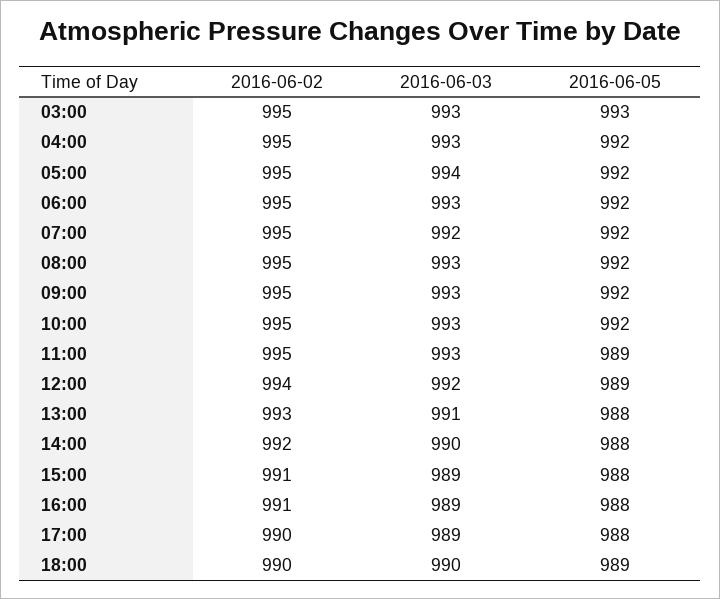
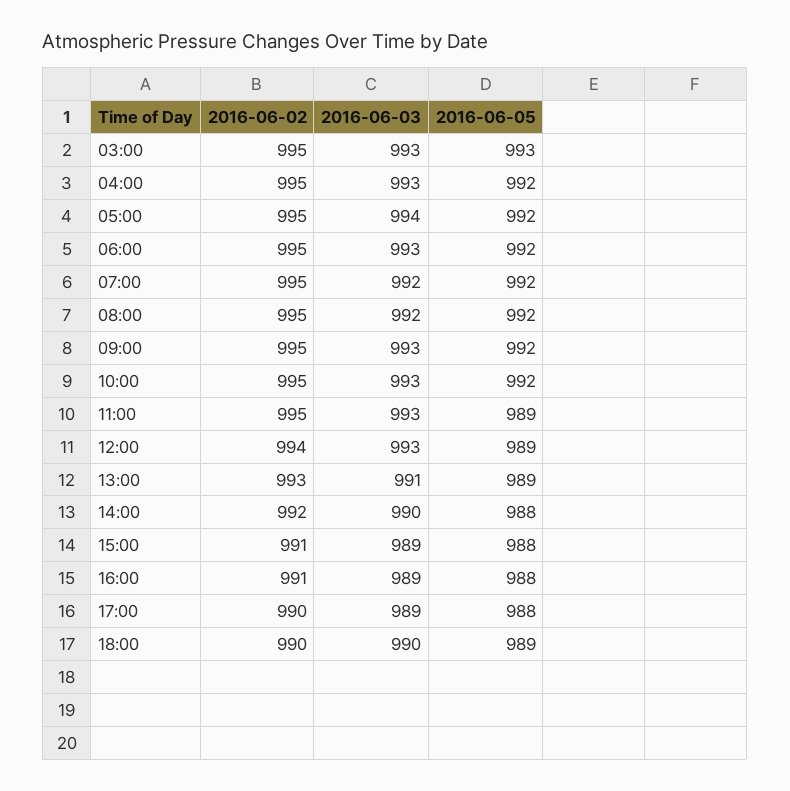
2016-06-03, 08:00: 993 -> 992
2016-06-03, 12:00: 992 -> 993
2016-06-05, 13:00: 988 -> 989

